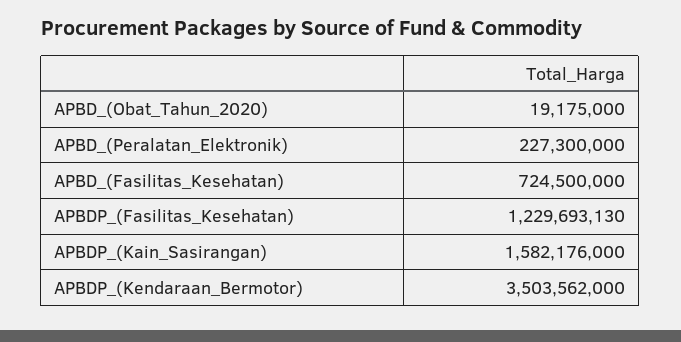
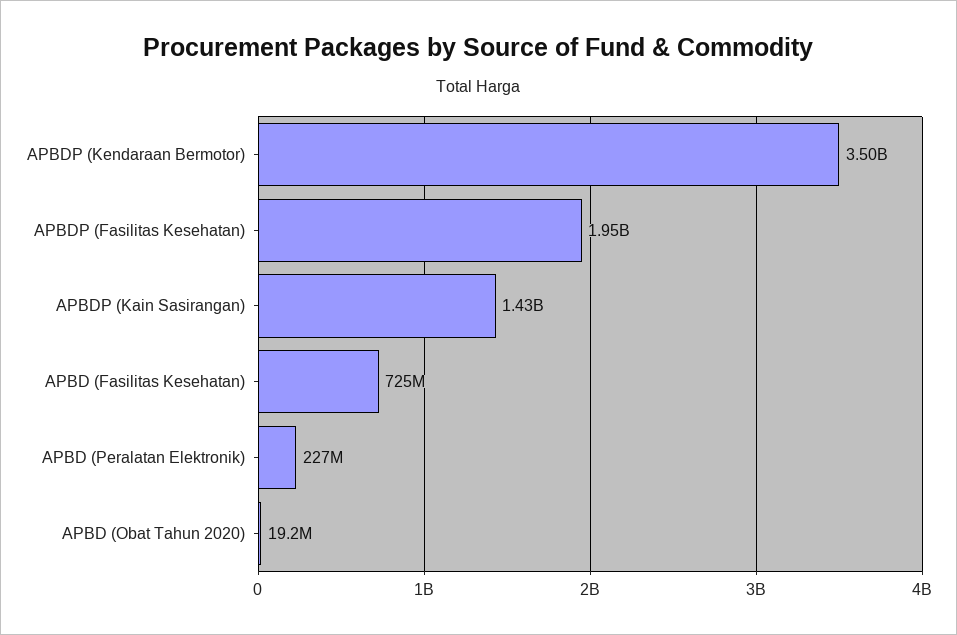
APBDP_(Fasilitas_Kesehatan): 1229693130 -> 1950000000
APBDP_(Kain_Sasirangan): 1582176000 -> 1430000000

